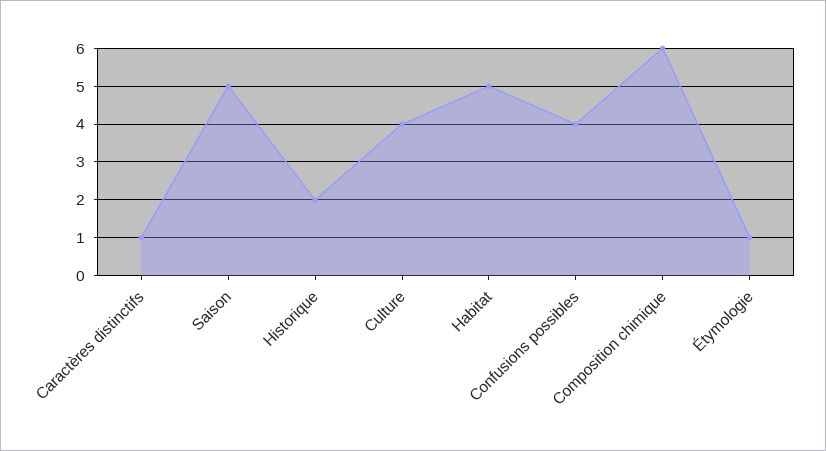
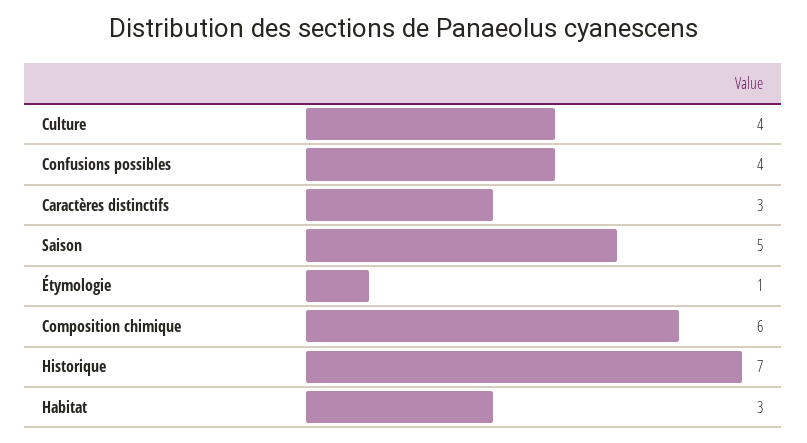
Caractères distinctifs: 1 -> 3
Historique: 2 -> 7
Habitat: 5 -> 3

